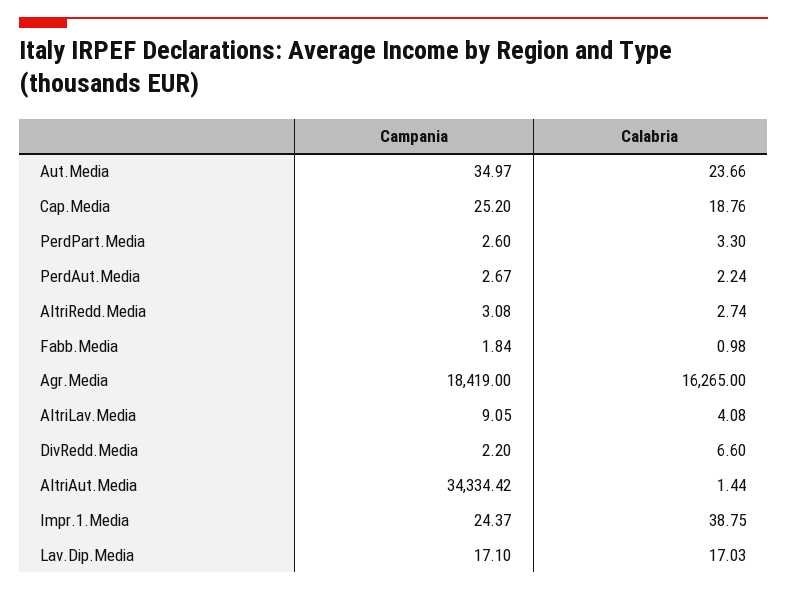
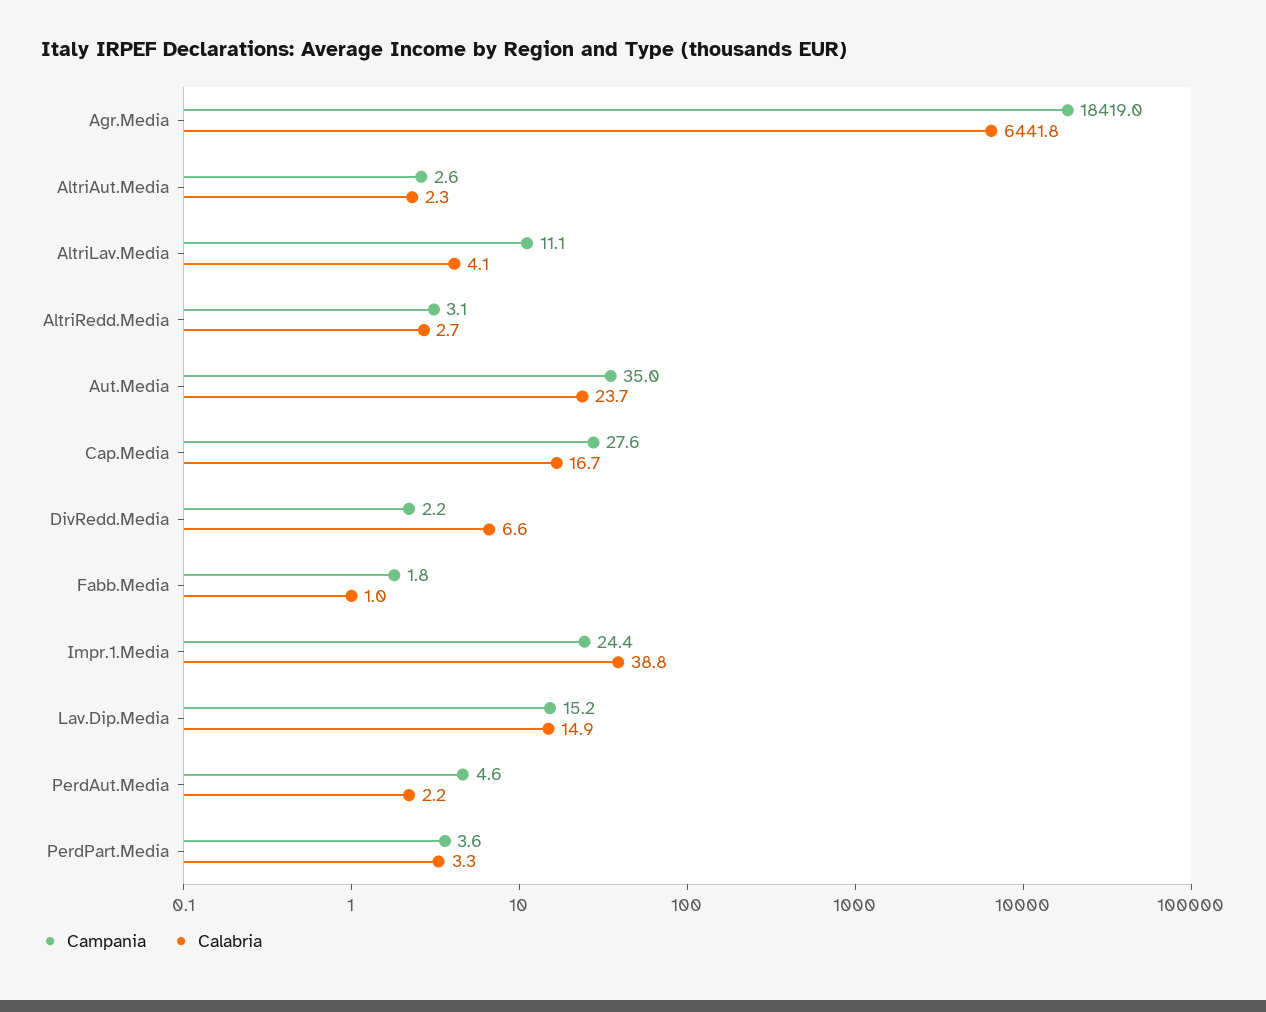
Campania, Cap.Media: 25.2 -> 27.6
Calabria, Cap.Media: 18.76 -> 16.7
Campania, PerdPart.Media: 2.6 -> 3.6
Campania, PerdAut.Media: 2.67 -> 4.6
Calabria, Agr.Media: 16265 -> 6441.8
Campania, AltriLav.Media: 9.05 -> 11.1
Campania, AltriAut.Media: 34334.42 -> 2.6
Calabria, AltriAut.Media: 1.44 -> 2.3
Campania, Lav.Dip.Media: 17.1 -> 15.2
Calabria, Lav.Dip.Media: 17.03 -> 14.9

